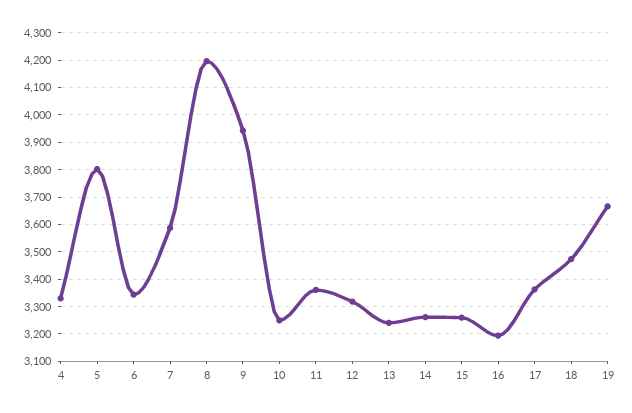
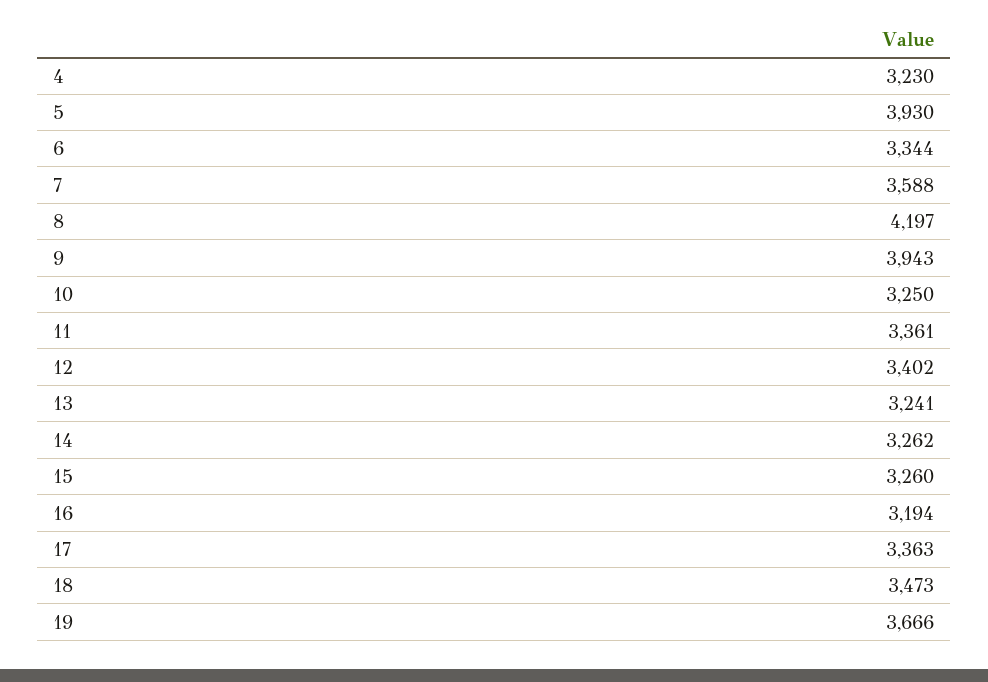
4: 3325 -> 3230
5: 3800 -> 3930
12: 3325 -> 3402

